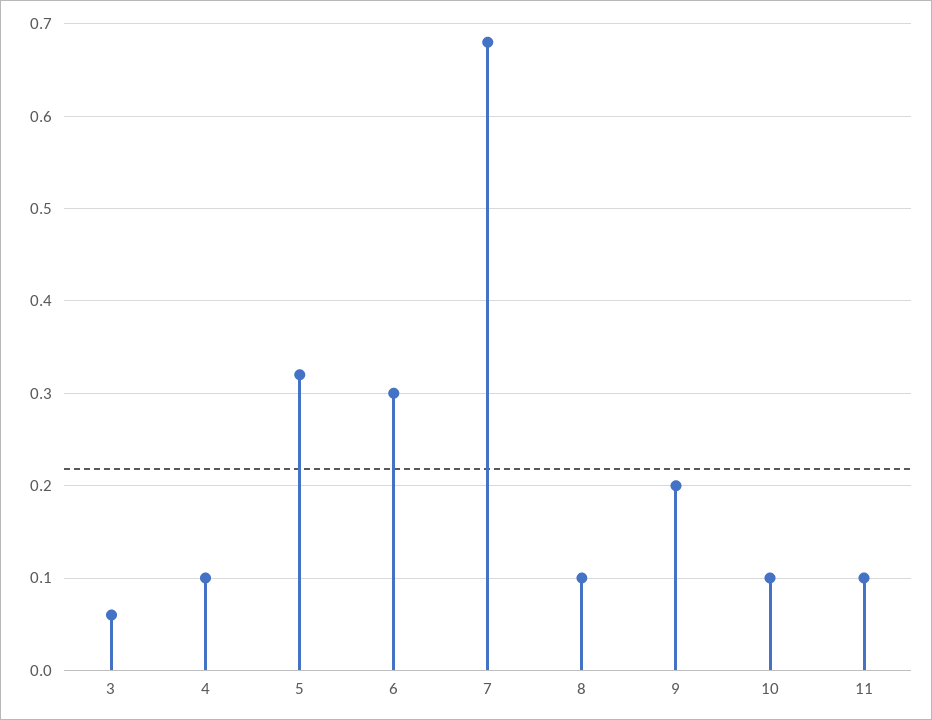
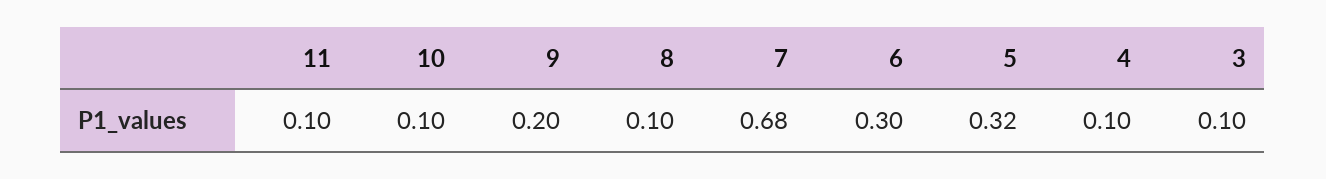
3: 0.06 -> 0.1

